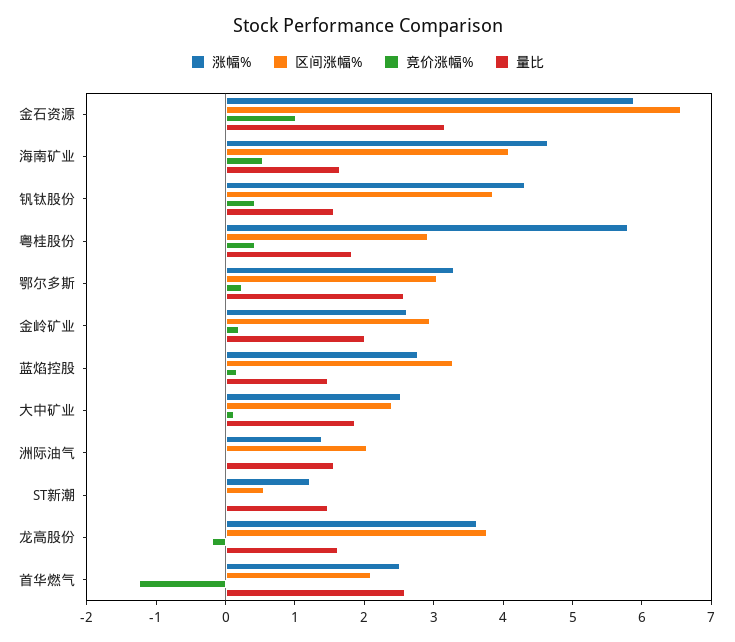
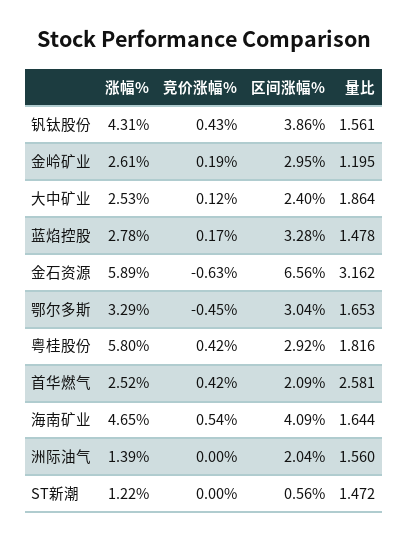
竞价涨幅%, 金石资源: 1 -> -0.63
竞价涨幅%, 鄂尔多斯: 0.2 -> -0.45
量比, 鄂尔多斯: 2.6 -> 1.653
量比, 金岭矿业: 2 -> 1.195
涨幅%, 龙高股份: 3.6 -> none
区间涨幅%, 龙高股份: 3.8 -> none
竞价涨幅%, 龙高股份: -0.2 -> none
量比, 龙高股份: 1.6 -> none
竞价涨幅%, 首华燃气: -1.2 -> 0.42

